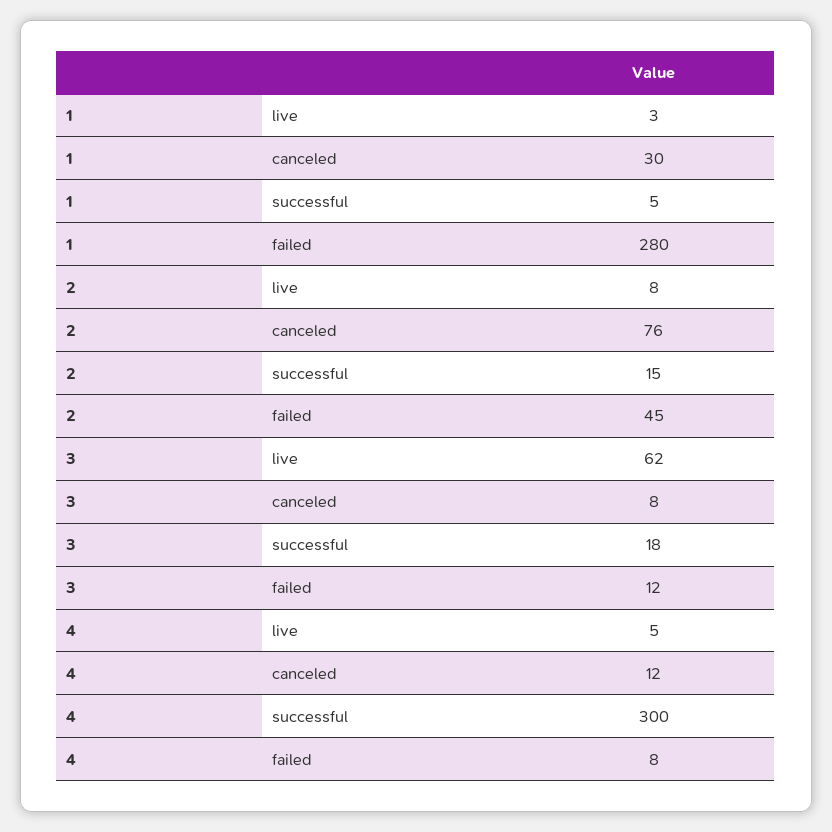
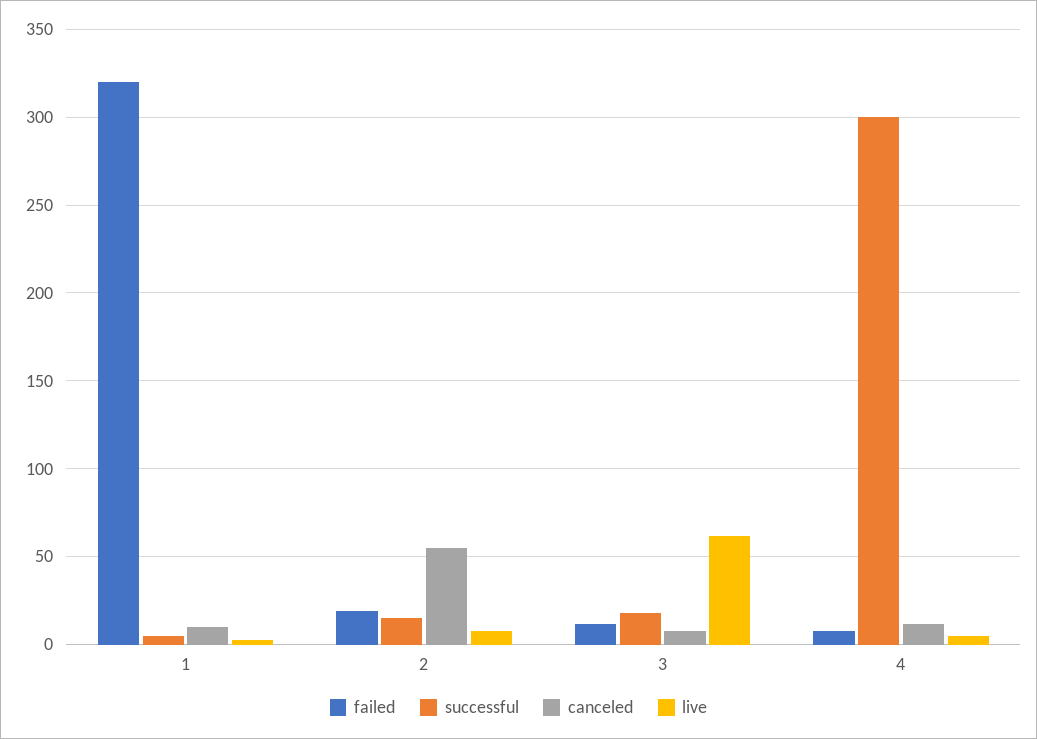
canceled, 1: 30 -> 10
failed, 1: 280 -> 320
canceled, 2: 76 -> 55
failed, 2: 45 -> 20

